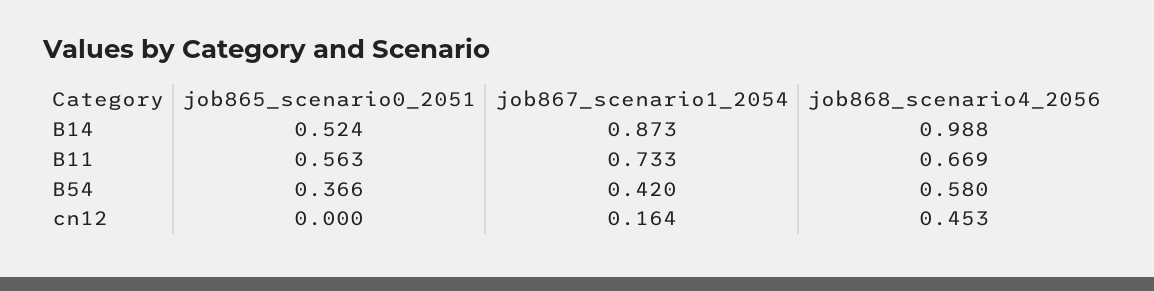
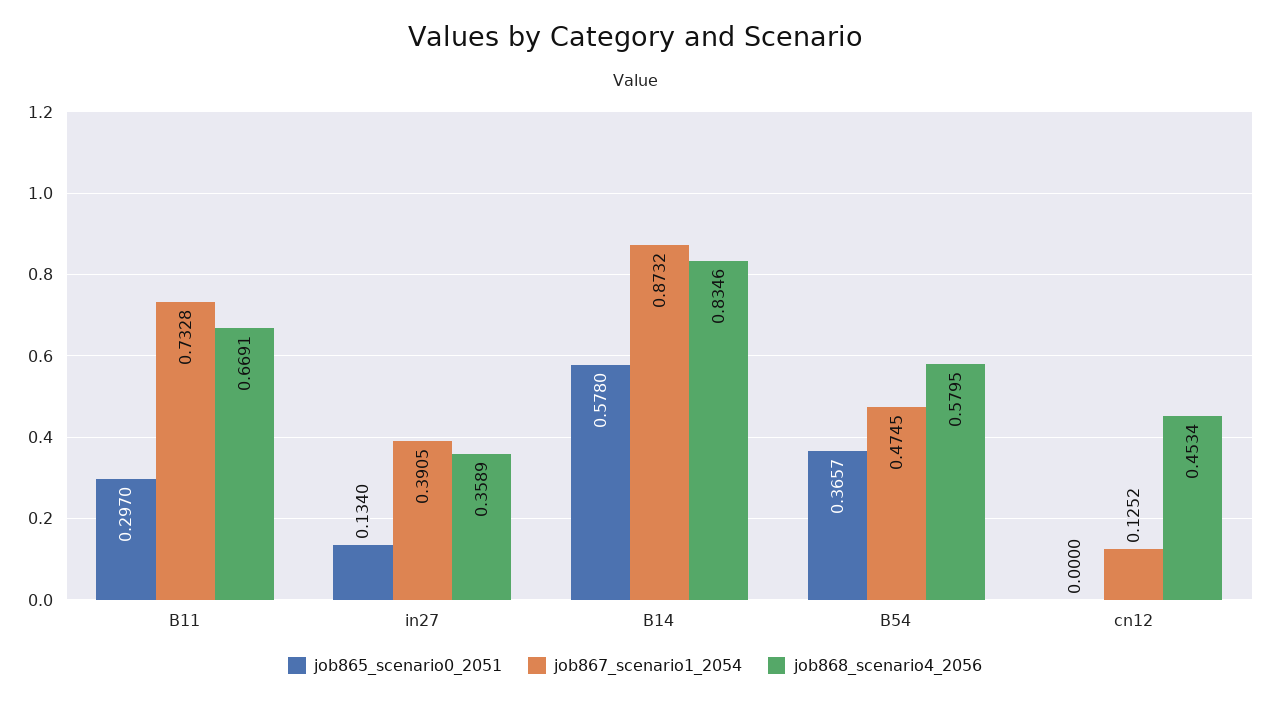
job865_scenario0_2051, B14: 0.524 -> 0.578
job868_scenario4_2056, B14: 0.988 -> 0.8346
job865_scenario0_2051, B11: 0.563 -> 0.297
job867_scenario1_2054, B54: 0.42 -> 0.4745
job867_scenario1_2054, cn12: 0.164 -> 0.1252
job865_scenario0_2051, in27: none -> 0.134
job867_scenario1_2054, in27: none -> 0.3905
job868_scenario4_2056, in27: none -> 0.3589

